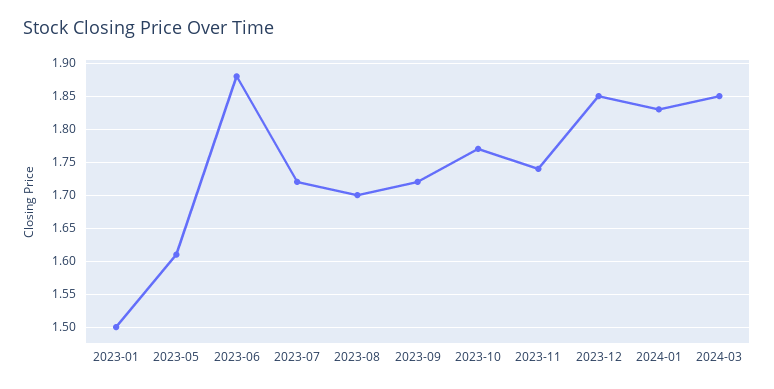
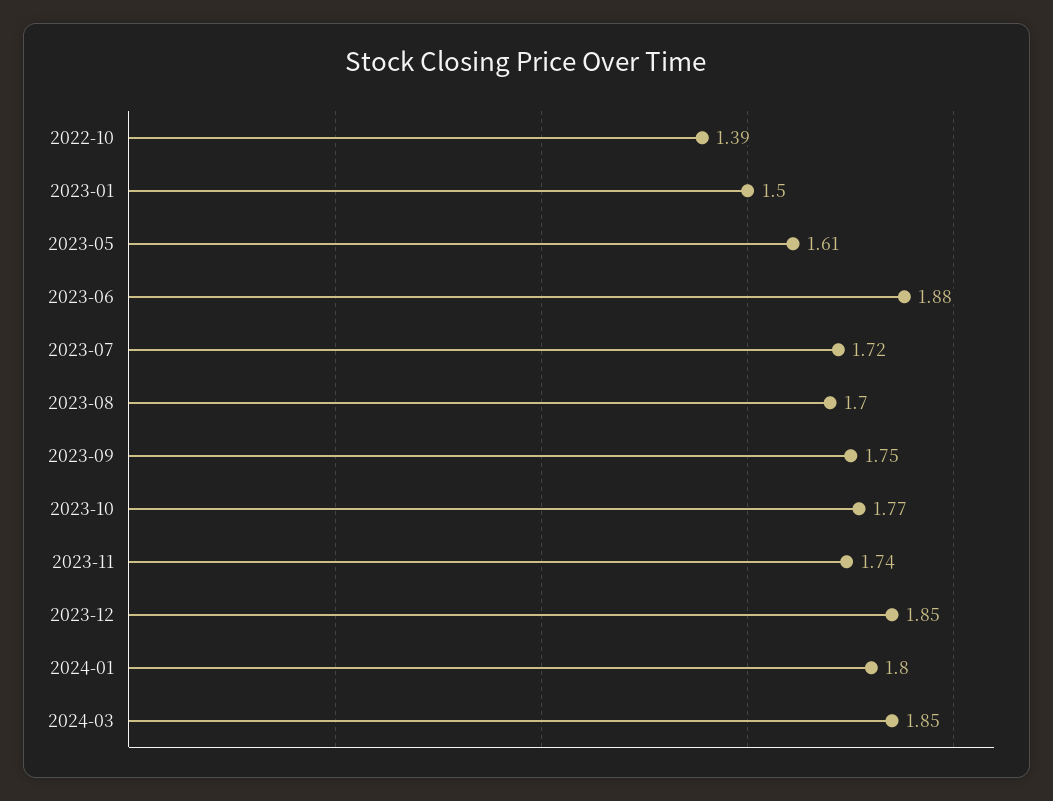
2023-09: 1.72 -> 1.75
2024-01: 1.83 -> 1.8
2022-10: none -> 1.39

